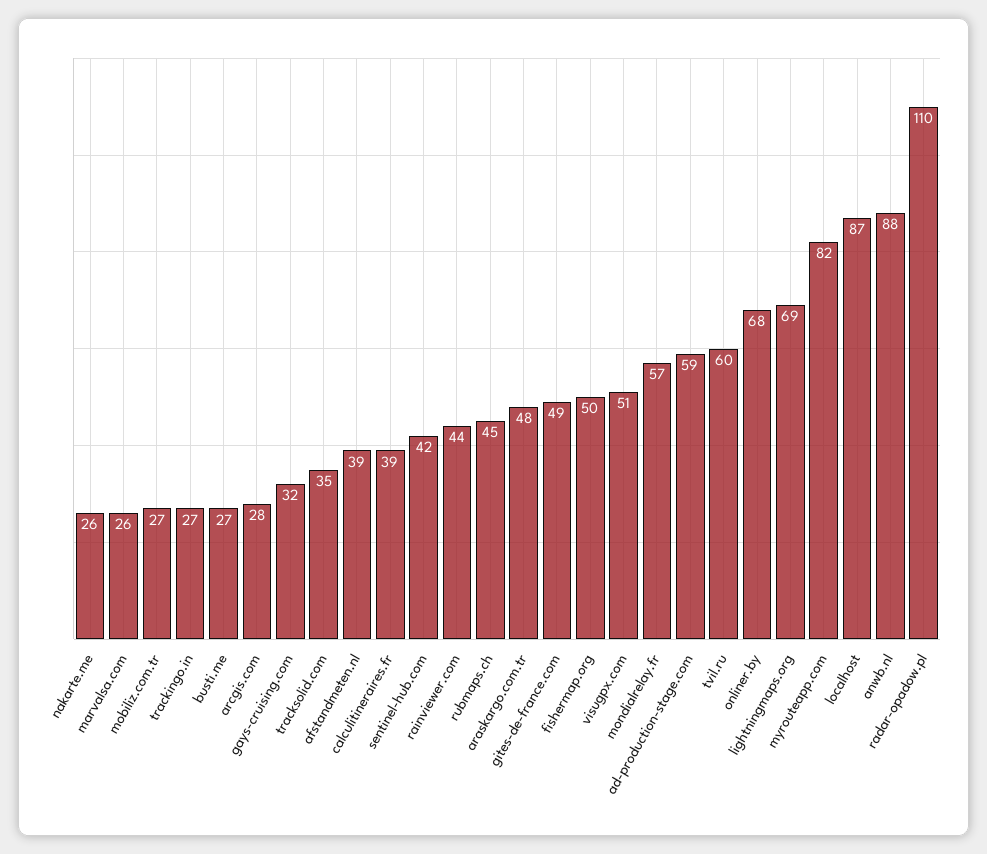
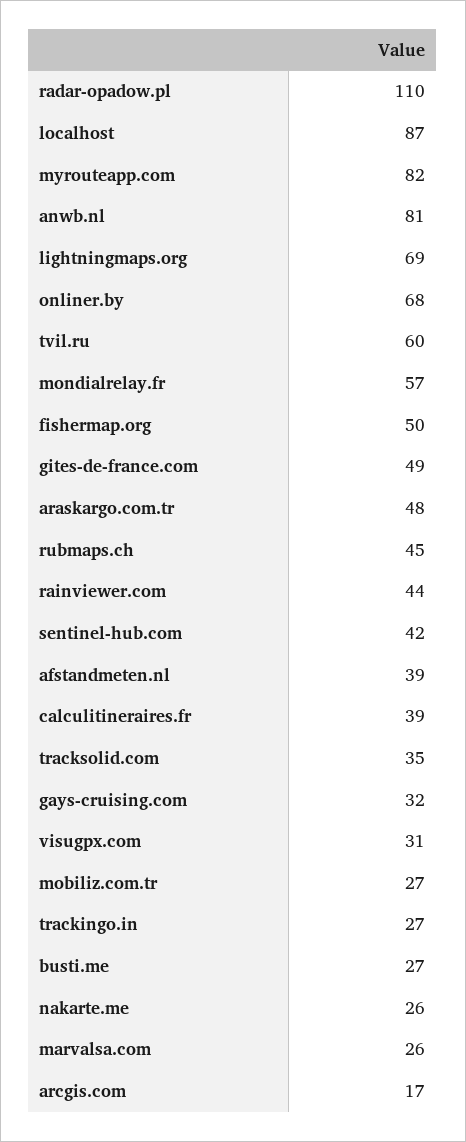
arcgis.com: 28 -> 17
visugpx.com: 51 -> 31
ad-production-stage.com: 59 -> none
anwb.nl: 88 -> 81

